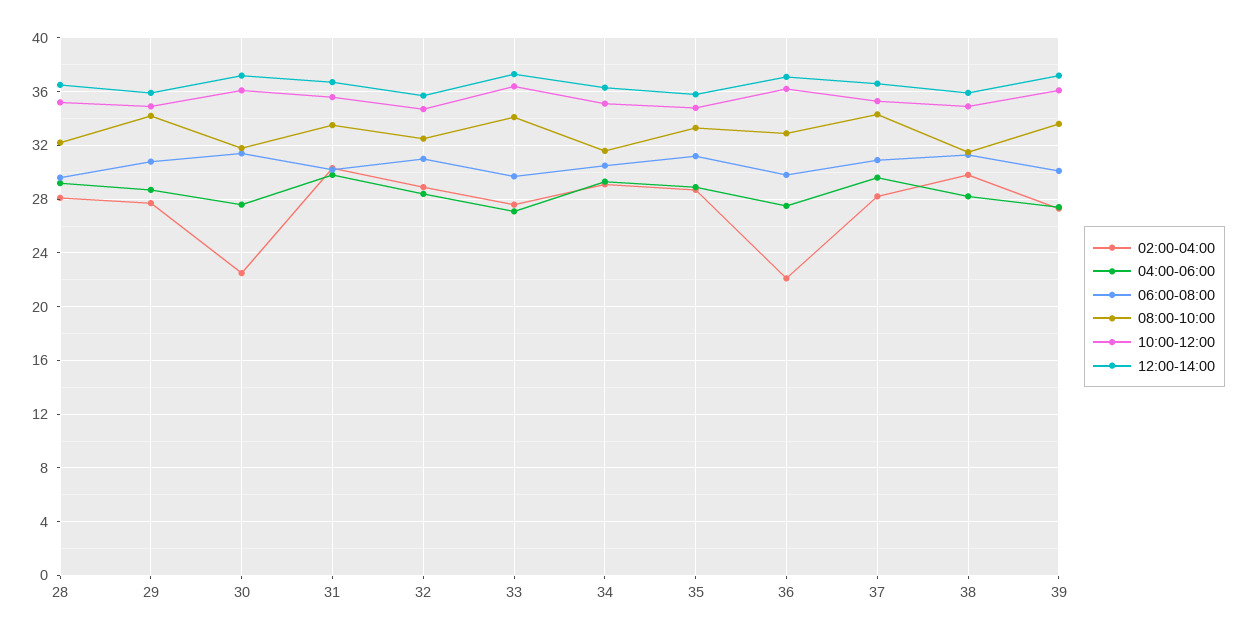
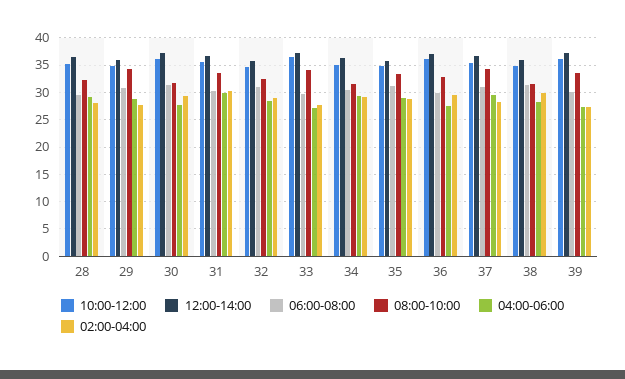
02:00-04:00, 30: 22.5 -> 30
02:00-04:00, 36: 22 -> 30

